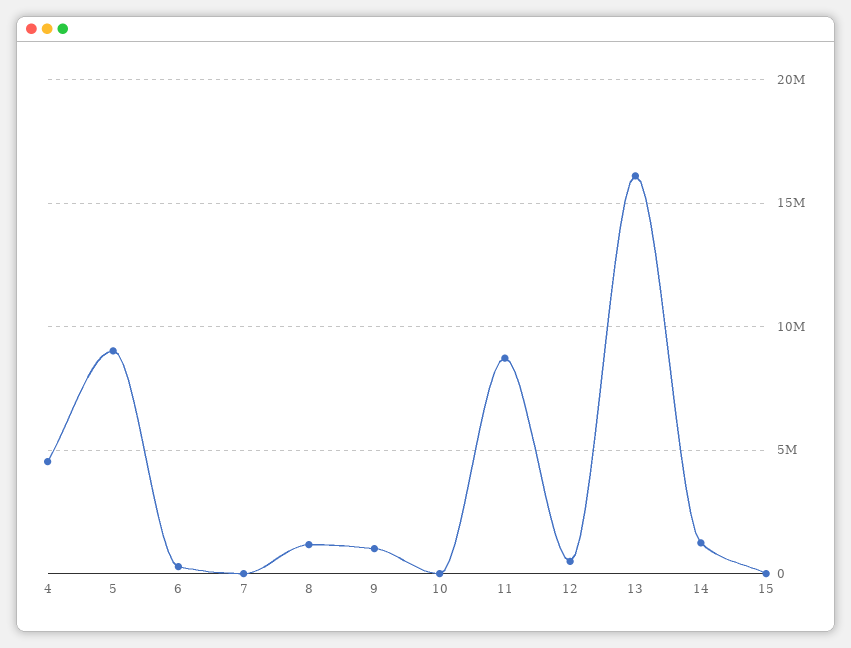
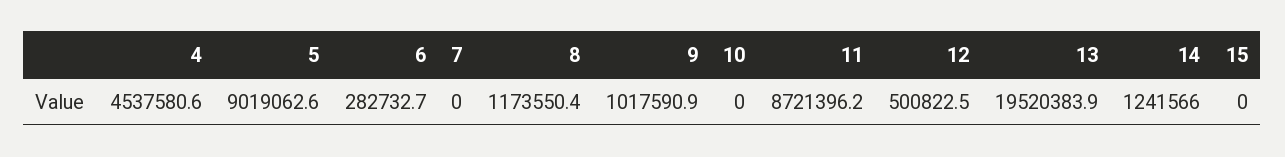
13: 16000000 -> 19520383.9

